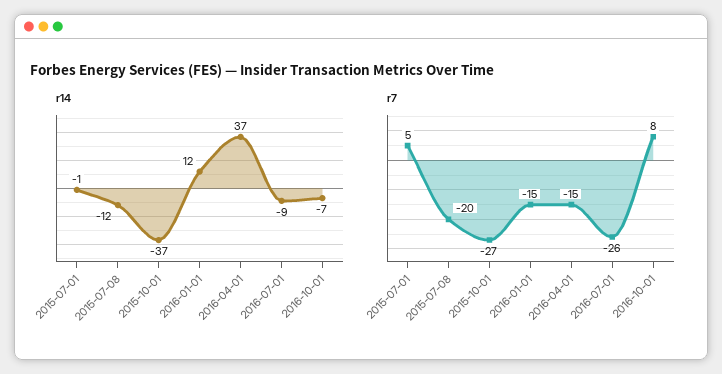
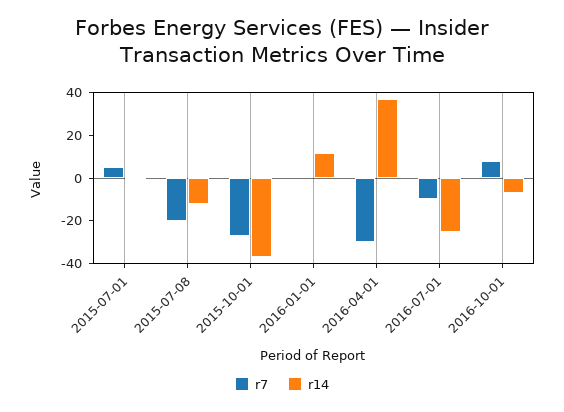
r14, 2016-07-01: -9 -> -25
r7, 2016-01-01: -15 -> 0
r7, 2016-04-01: -15 -> -30
r7, 2016-07-01: -26 -> -10

